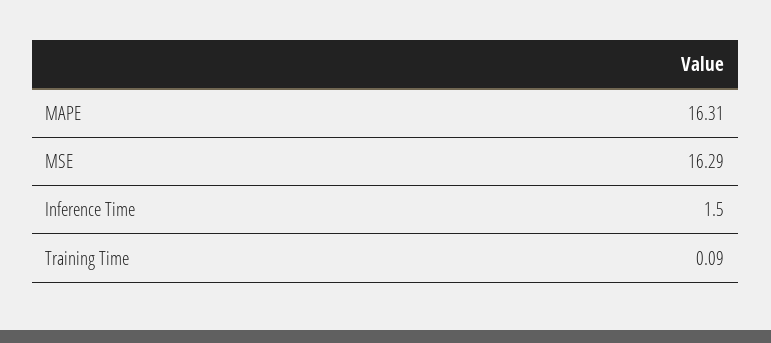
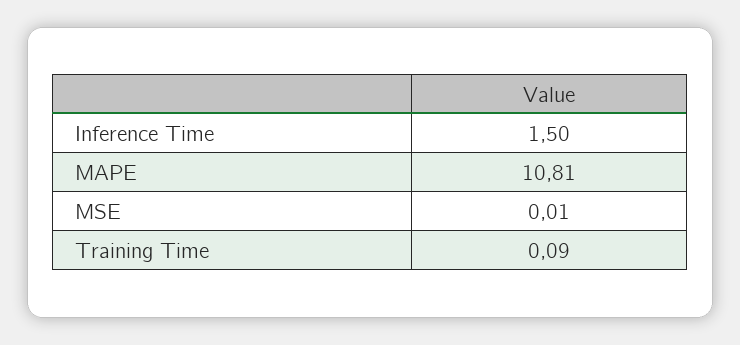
MAPE: 16.31 -> 10.81
MSE: 16.29 -> 0.01

